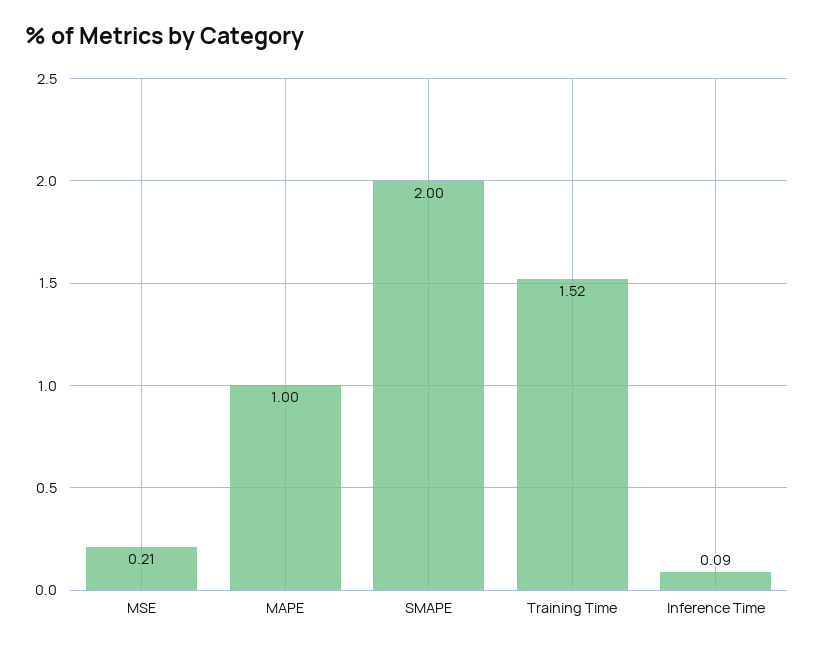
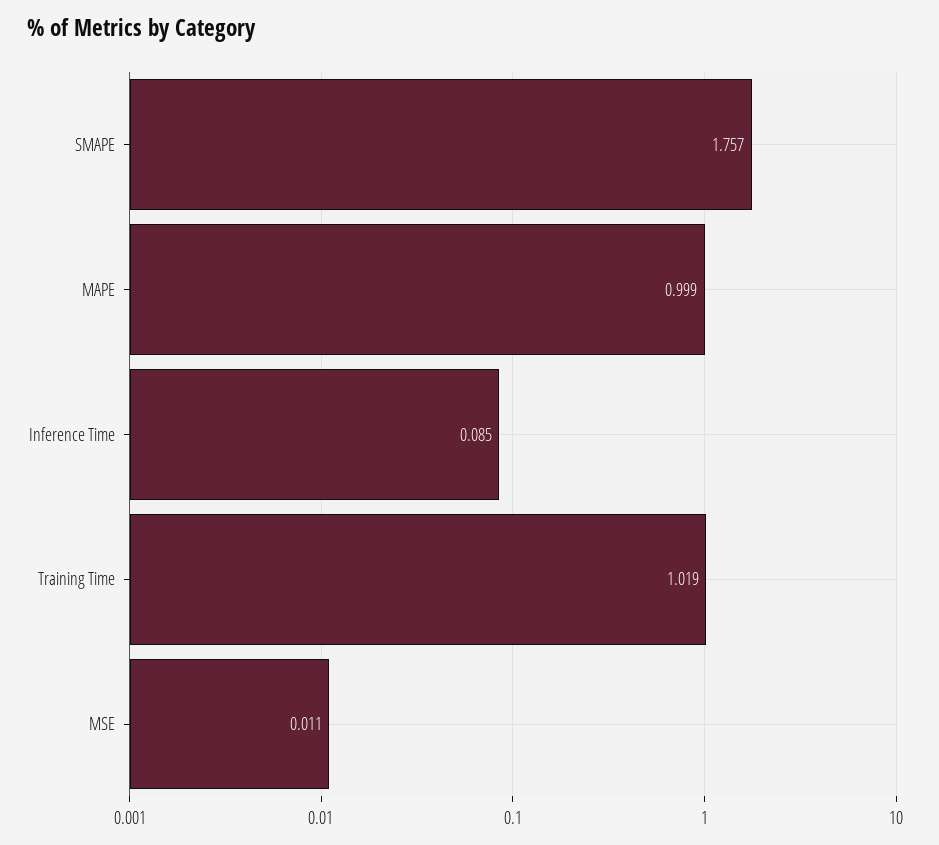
MSE: 0.21 -> 0.011
SMAPE: 2 -> 1.757
Training Time: 1.52 -> 1.019

